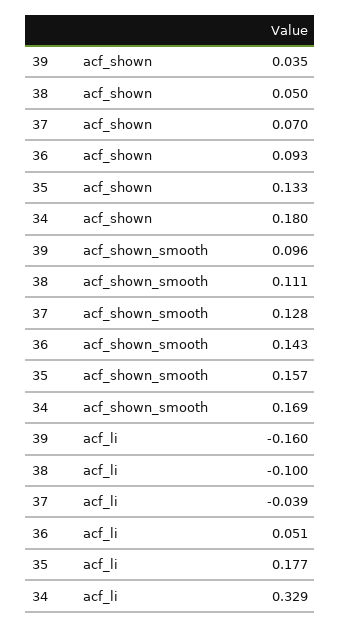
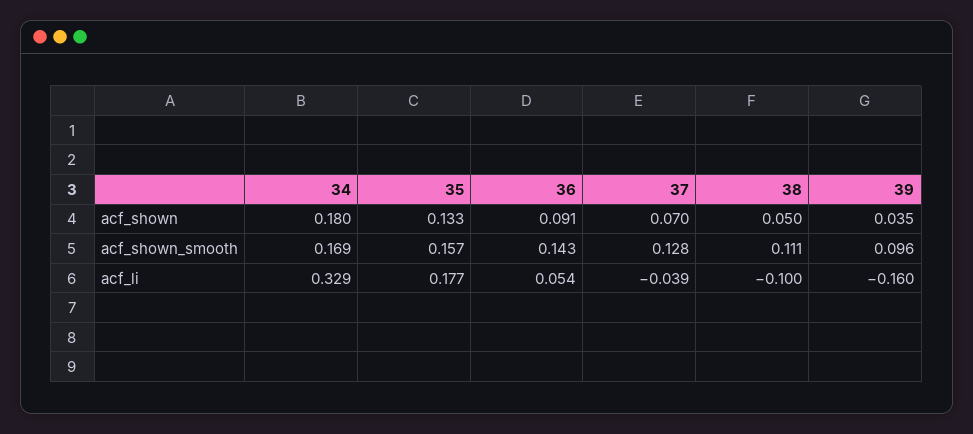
36, acf_shown: 0.093 -> 0.091
36, acf_li: 0.051 -> 0.054

